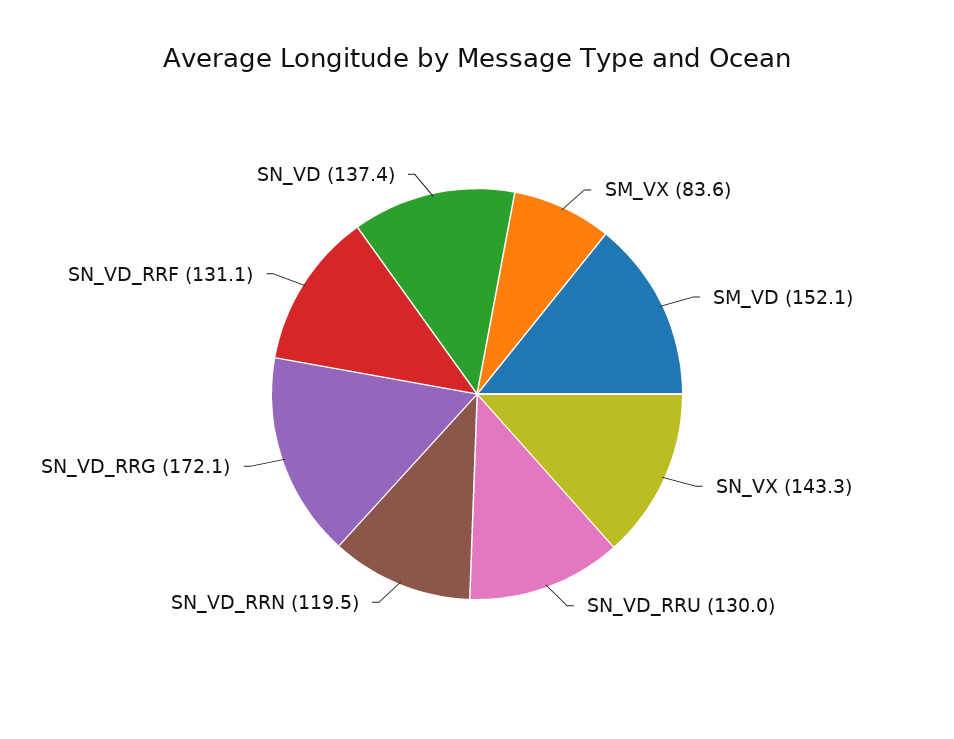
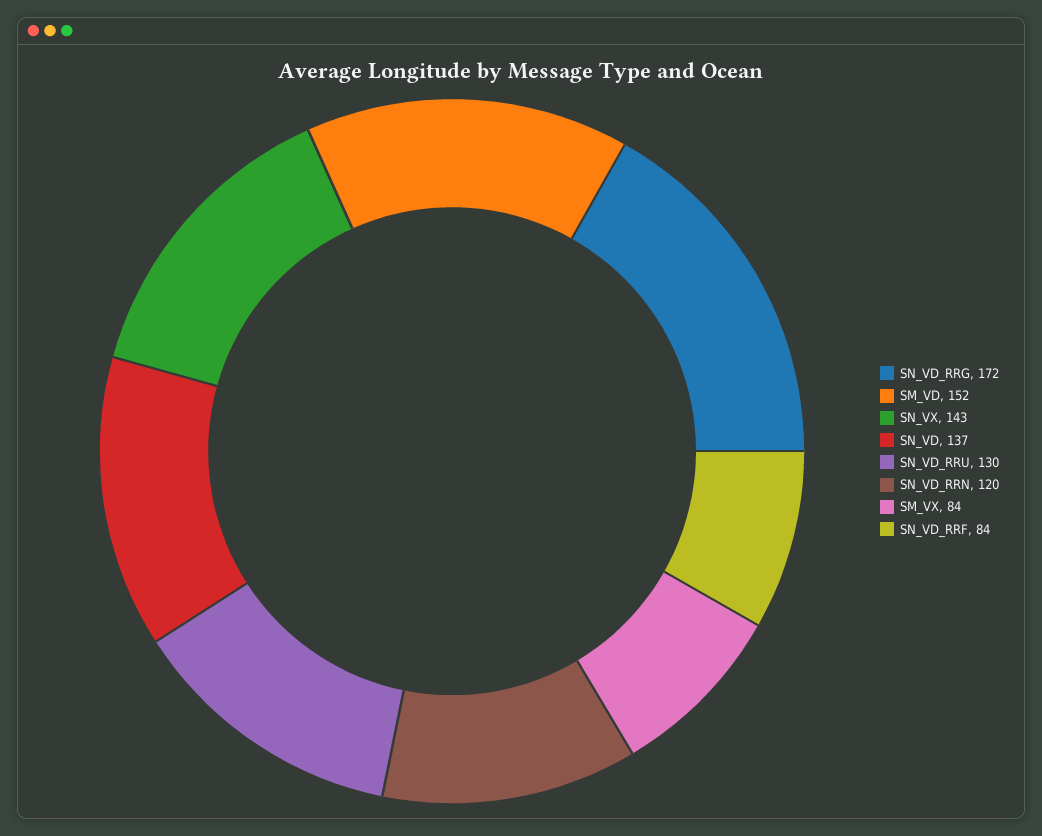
SN_VD_RRF: 131.1 -> 84

